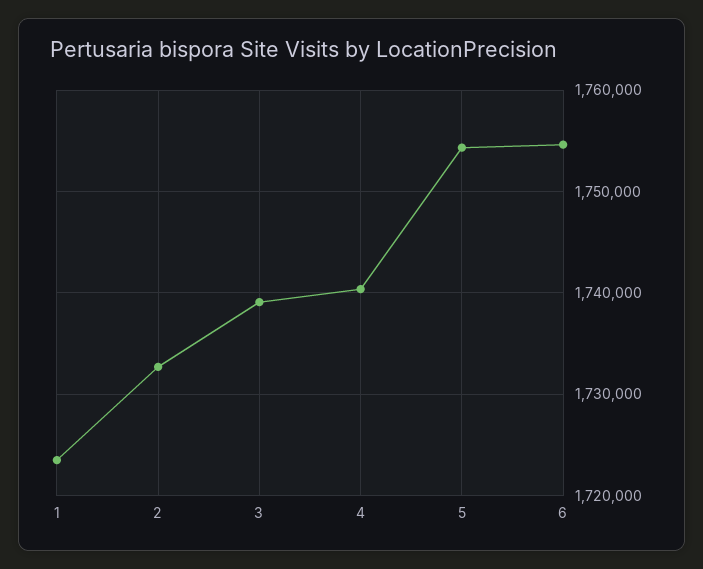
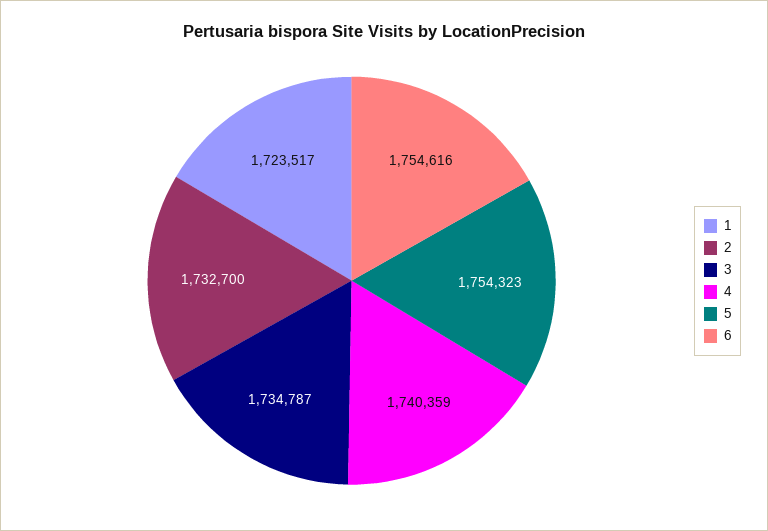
3: 1739000 -> 1734787

